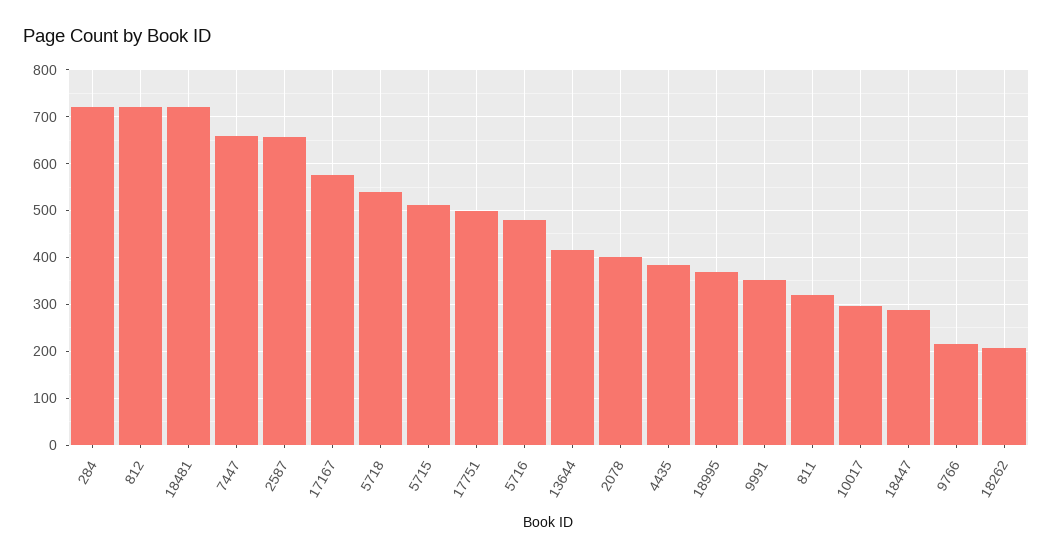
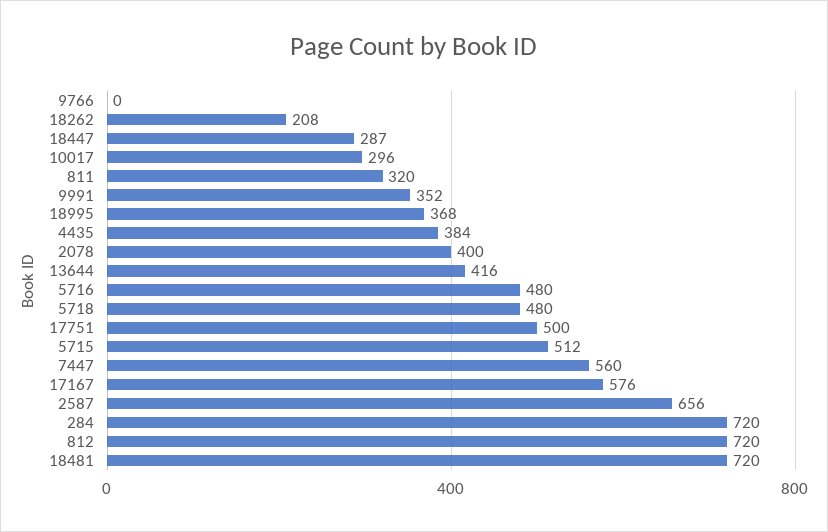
7447: 660 -> 560
5718: 540 -> 480
9766: 220 -> 0

